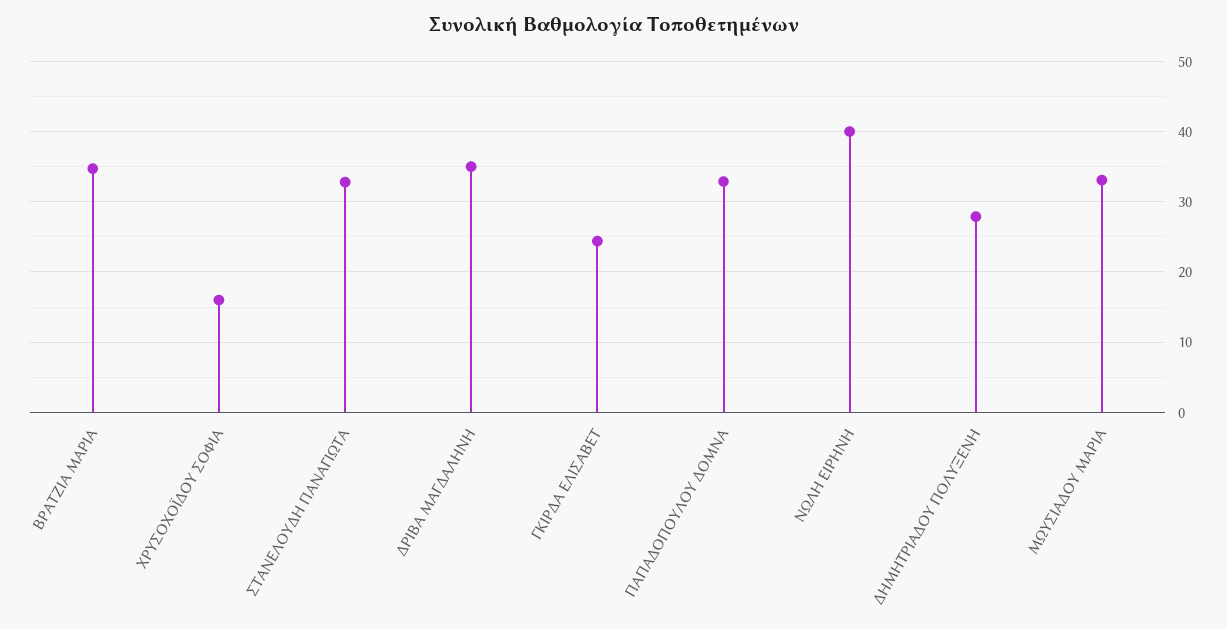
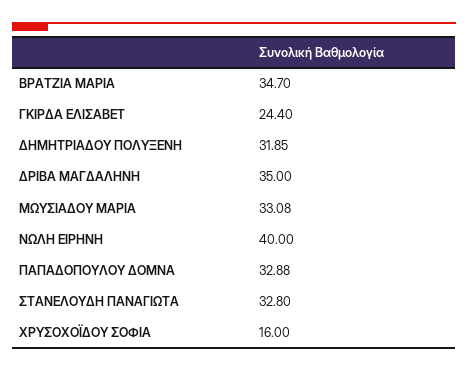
ΔΗΜΗΤΡΙΑΔΟΥ ΠΟΛΥΞΕΝΗ: 28 -> 31.85

